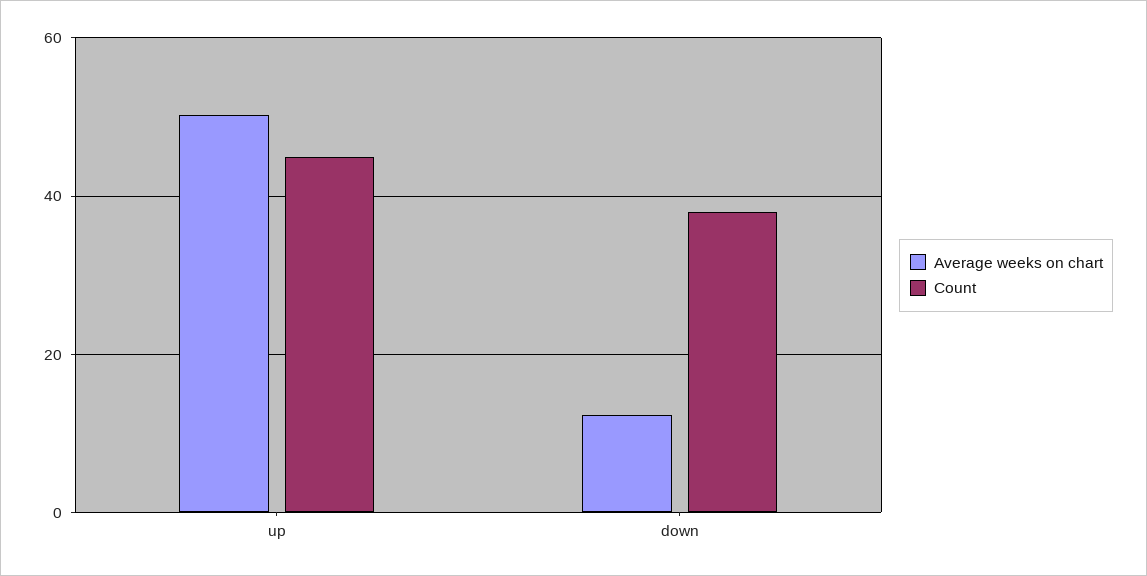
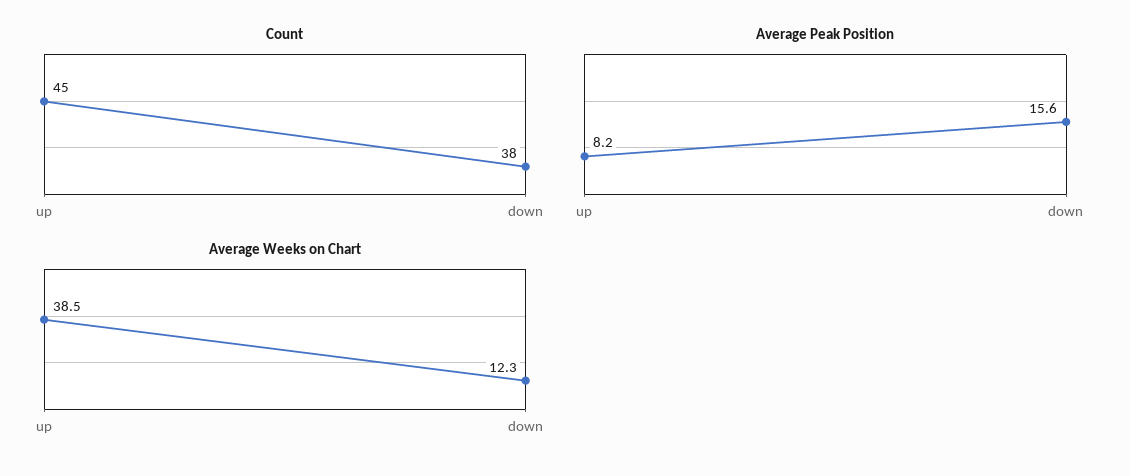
Average weeks on chart, up: 50 -> 38.5
Average Peak Position, up: none -> 8.2
Average Peak Position, down: none -> 15.6

